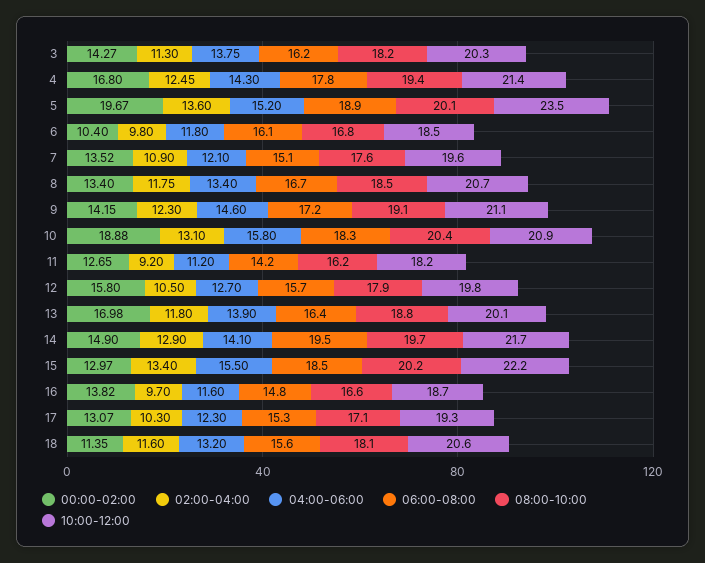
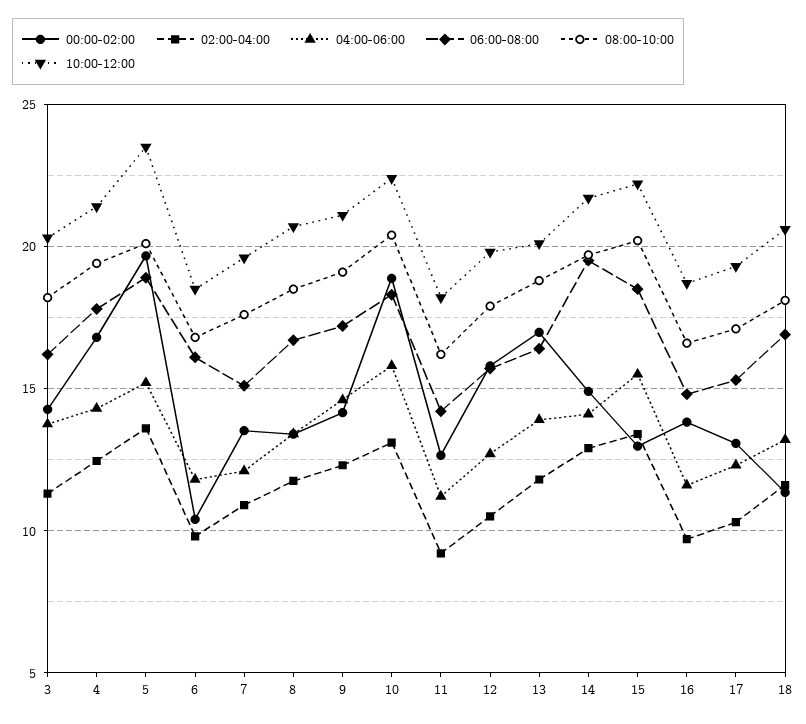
10:00-12:00, 10: 20.9 -> 22.5
06:00-08:00, 18: 15.6 -> 17

